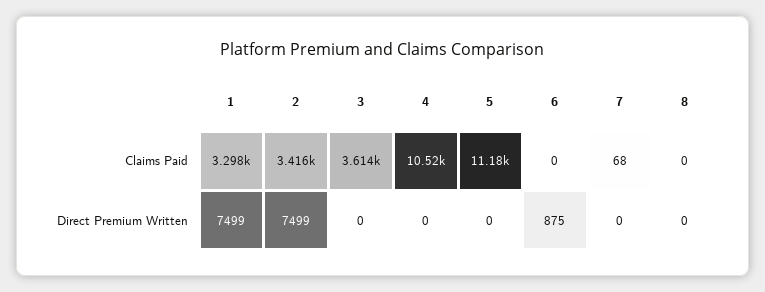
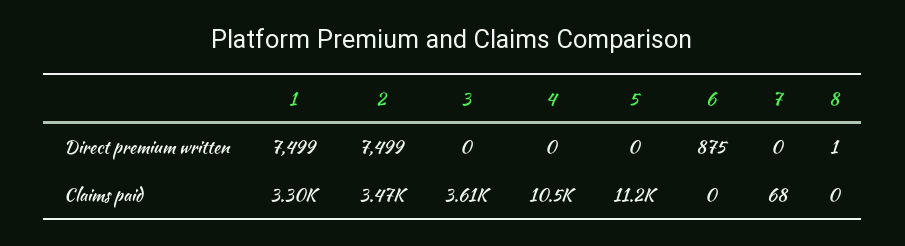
2, Claims Paid: 3416 -> 3470
8, Direct Premium Written: 0 -> 1

